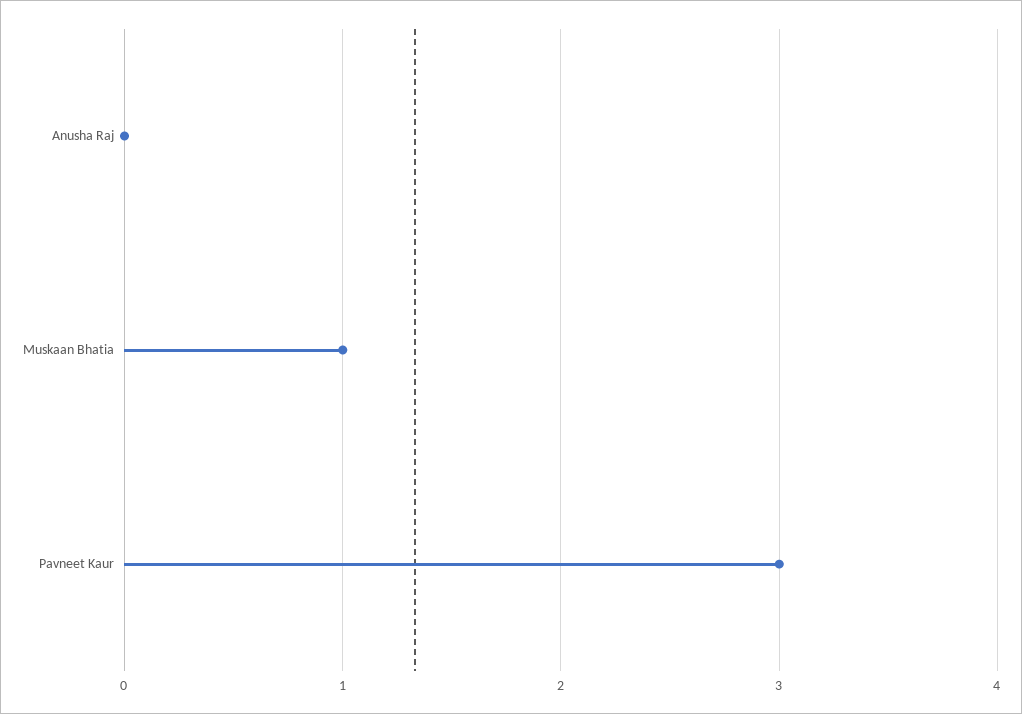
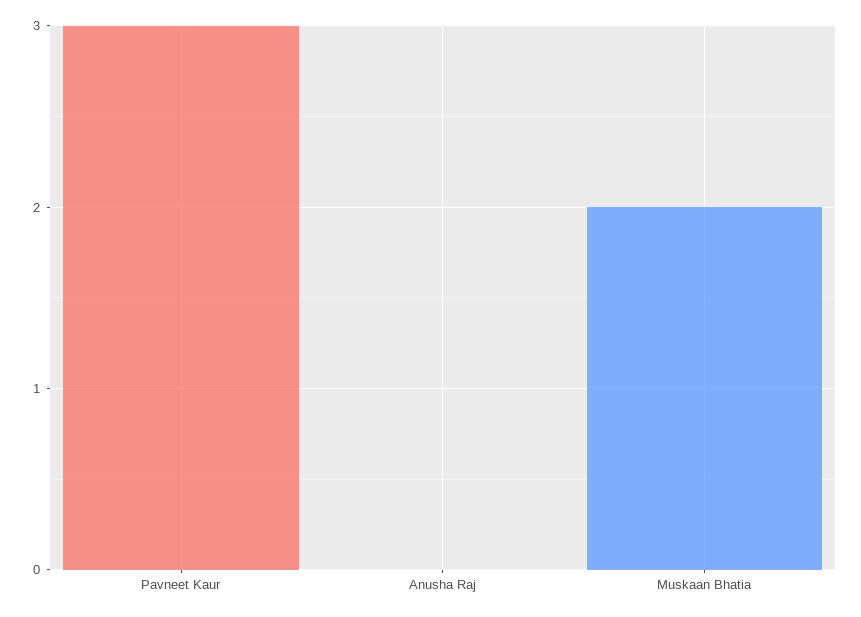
Muskaan Bhatia: 1 -> 2

